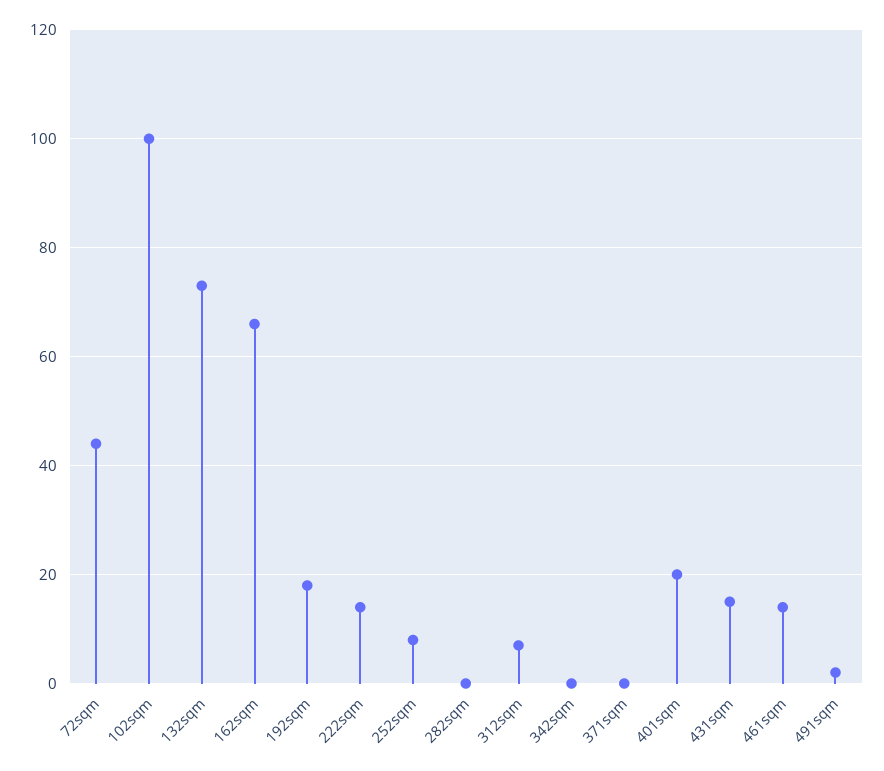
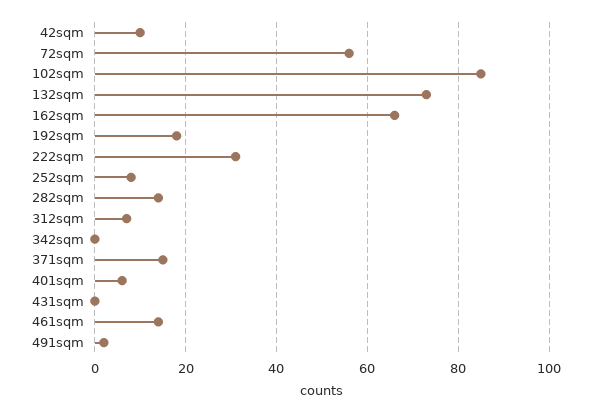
72sqm: 45 -> 55
102sqm: 100 -> 85
222sqm: 15 -> 30
282sqm: 0 -> 15
371sqm: 0 -> 15
401sqm: 20 -> 5
431sqm: 15 -> 0
42sqm: none -> 10

